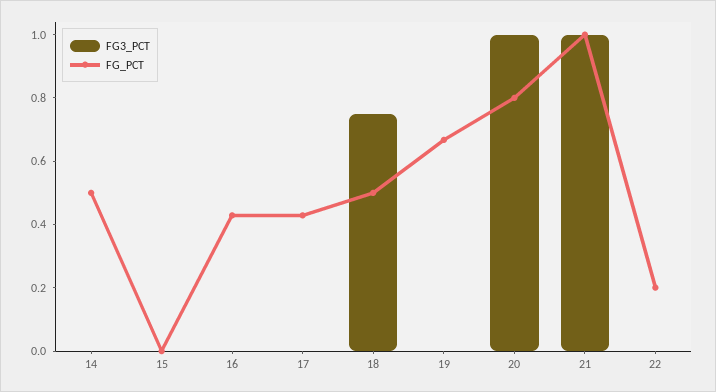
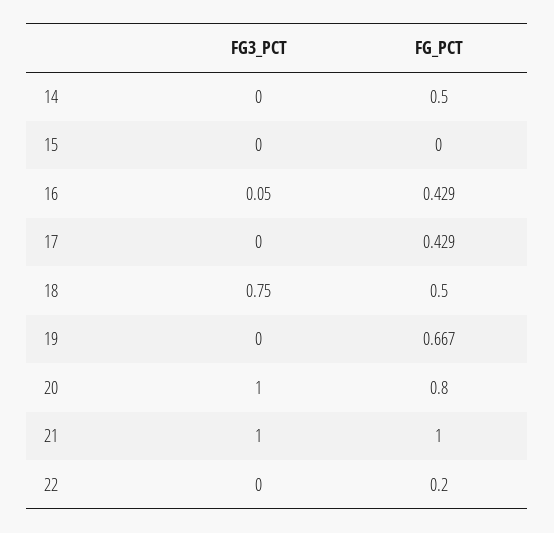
FG3_PCT, 16: 0 -> 0.05

